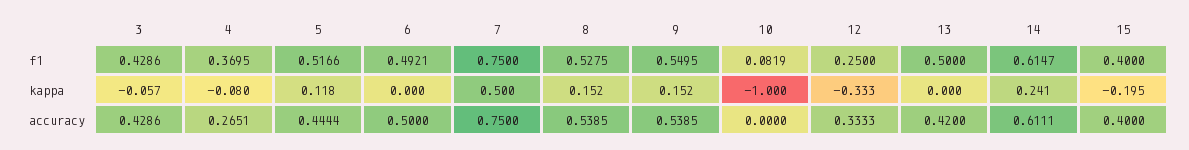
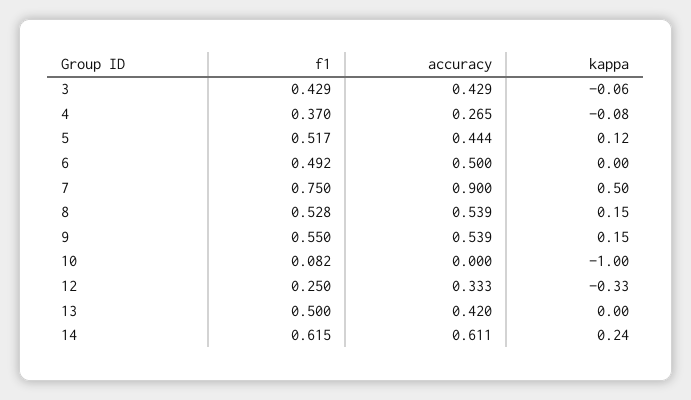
15, f1: 0.4 -> none
15, kappa: -0.195 -> none
7, accuracy: 0.75 -> 0.9
15, accuracy: 0.4 -> none

